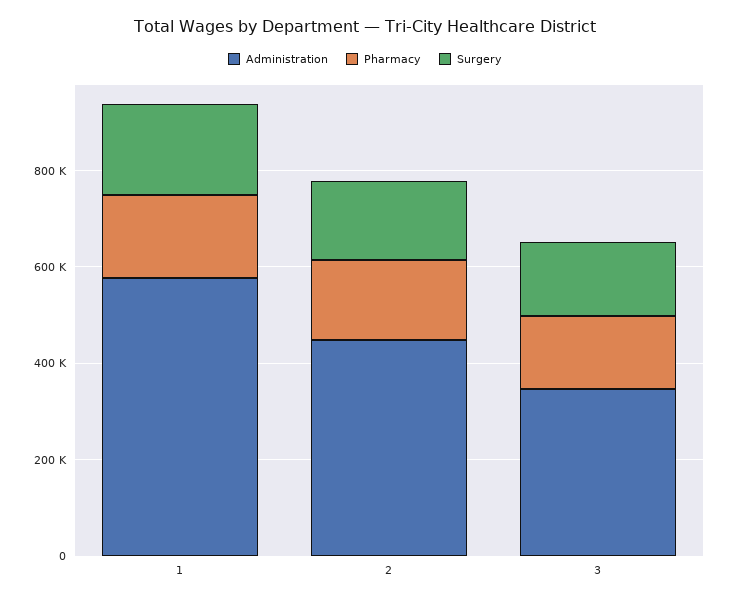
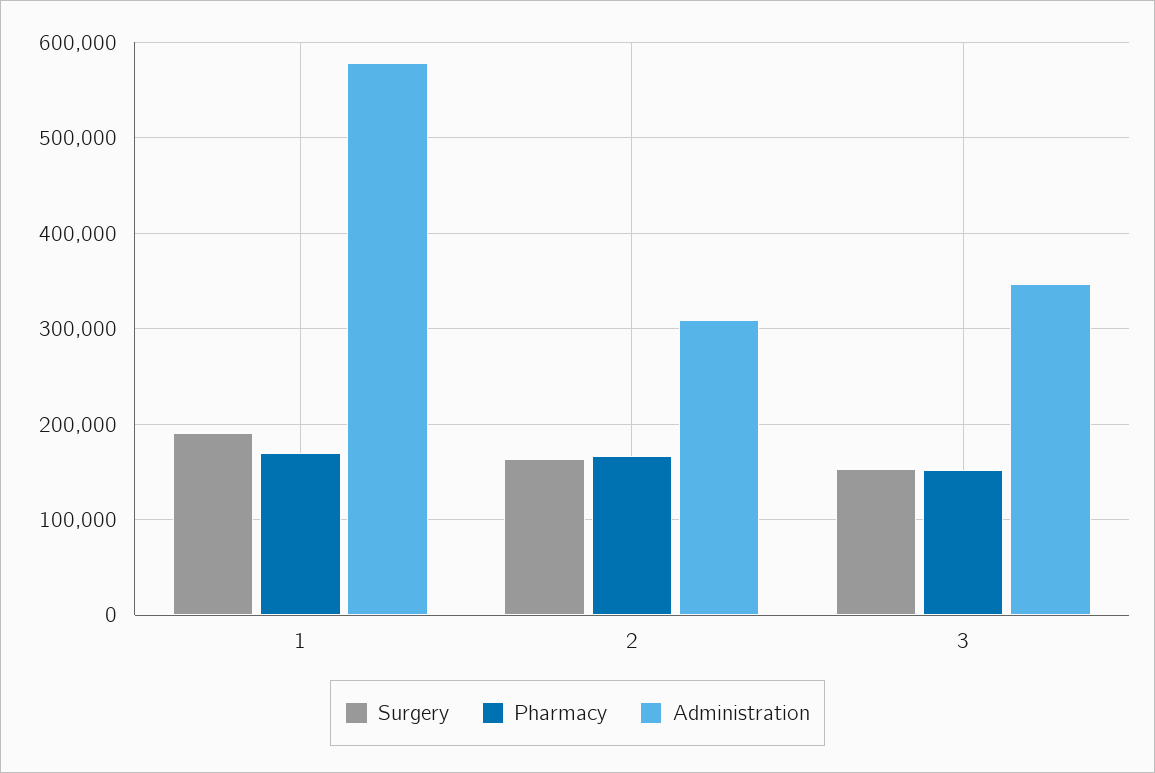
Administration, 2: 450000 -> 310000

